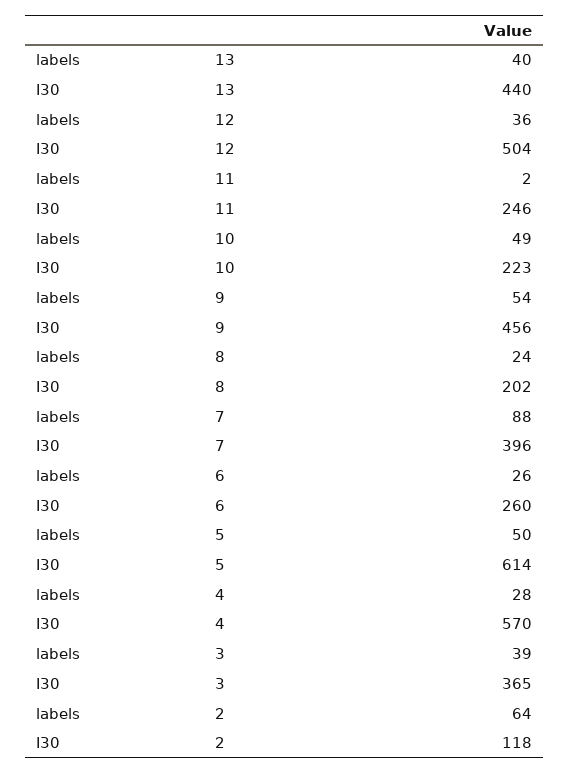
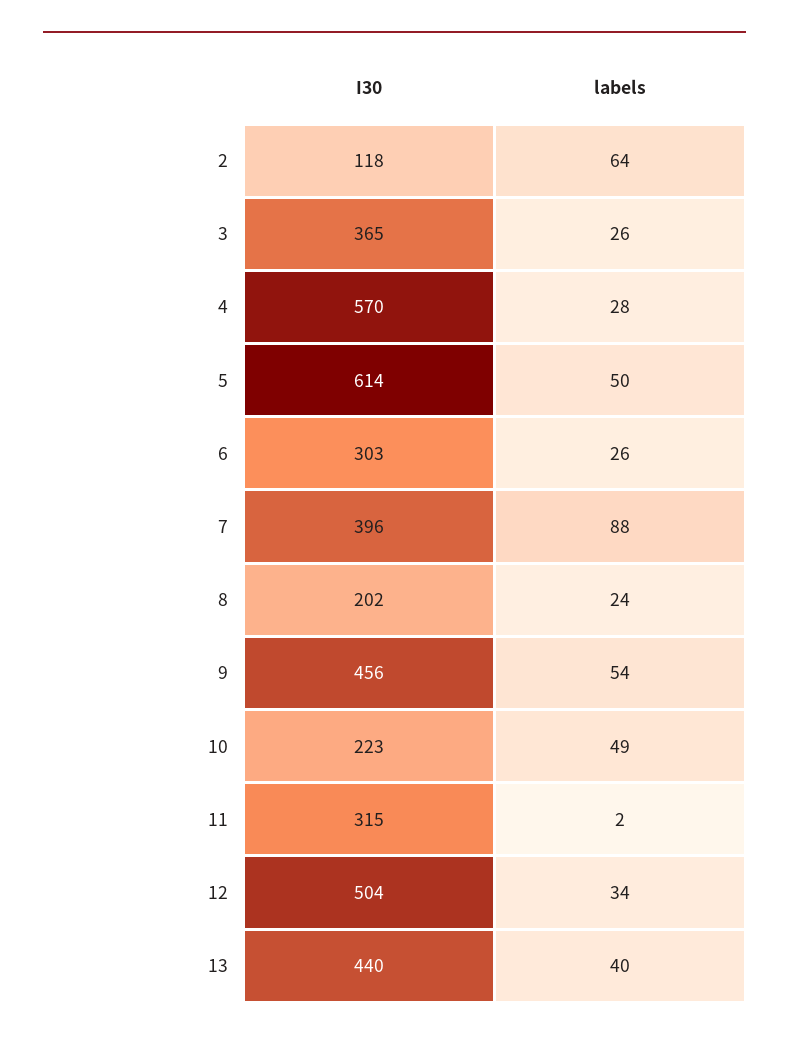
labels, 12: 36 -> 34
I30, 11: 246 -> 315
I30, 6: 260 -> 303
labels, 3: 39 -> 26

